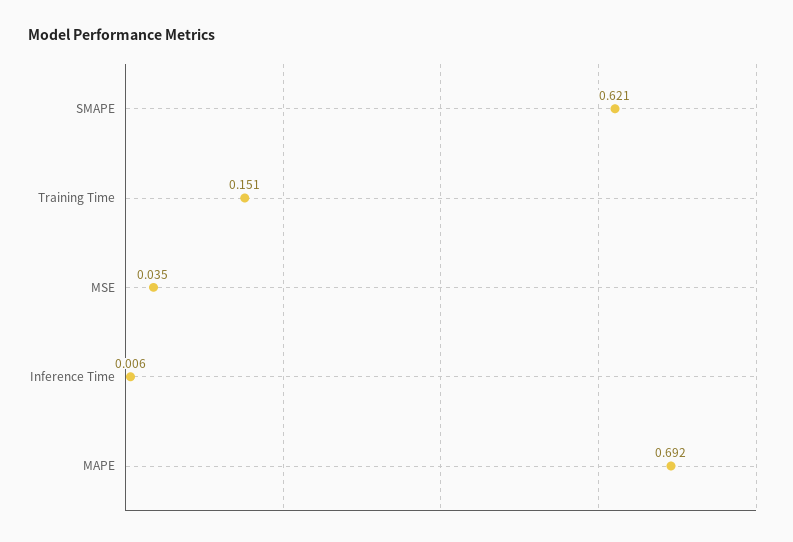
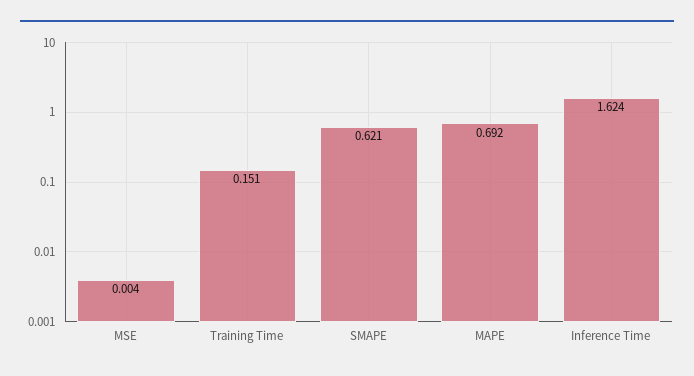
MSE: 0.035 -> 0.004
Inference Time: 0.006 -> 1.624

